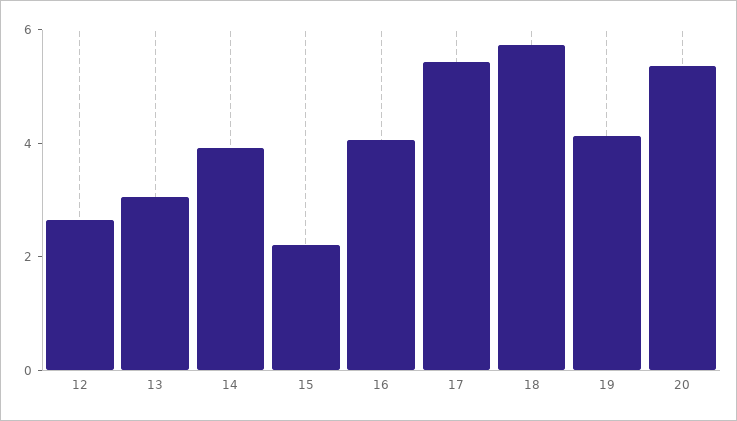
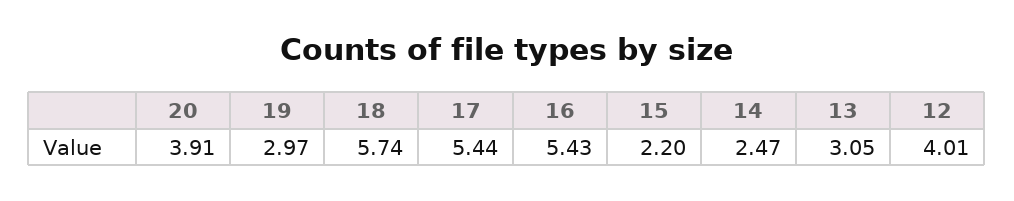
12: 2.5 -> 4.01
14: 4 -> 2.47
16: 4 -> 5.43
19: 4 -> 2.97
20: 5.5 -> 3.91

